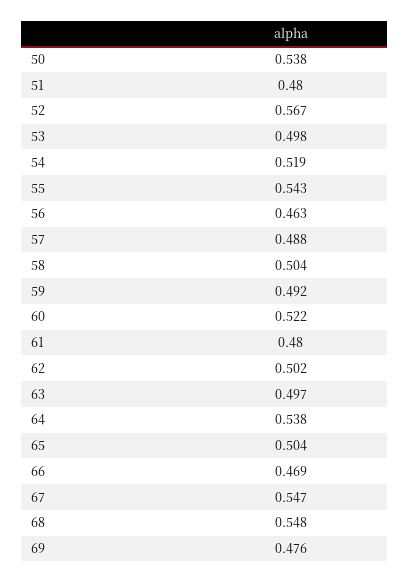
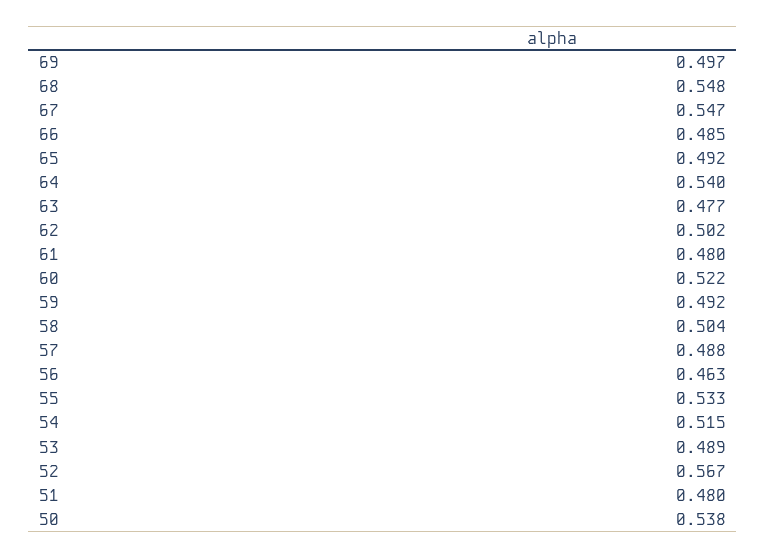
53: 0.498 -> 0.489
54: 0.519 -> 0.515
55: 0.543 -> 0.533
63: 0.497 -> 0.477
64: 0.538 -> 0.54
65: 0.504 -> 0.492
66: 0.469 -> 0.485
69: 0.476 -> 0.497

